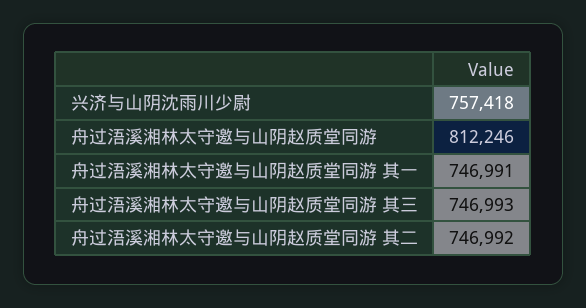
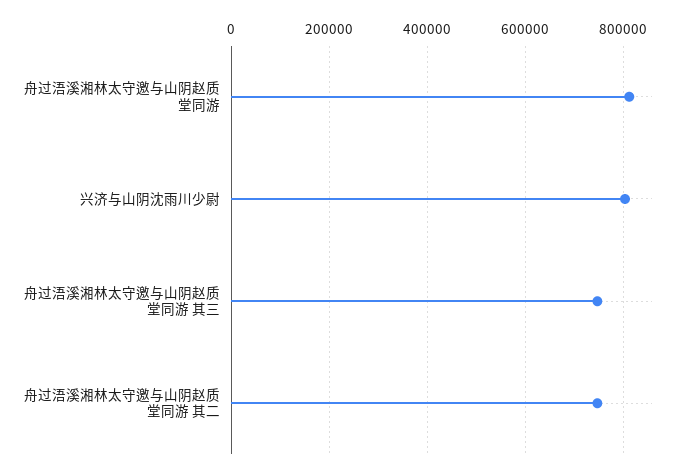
兴济与山阴沈雨川少尉: 757418 -> 800000
舟过浯溪湘林太守邀与山阴赵质堂同游 其一: 746991 -> none

